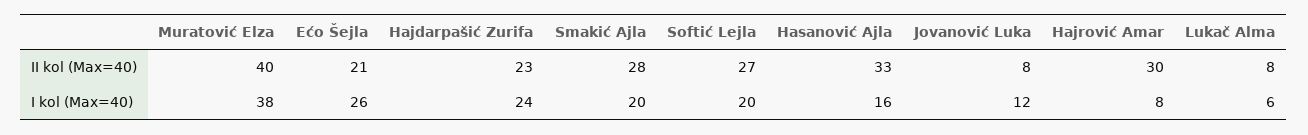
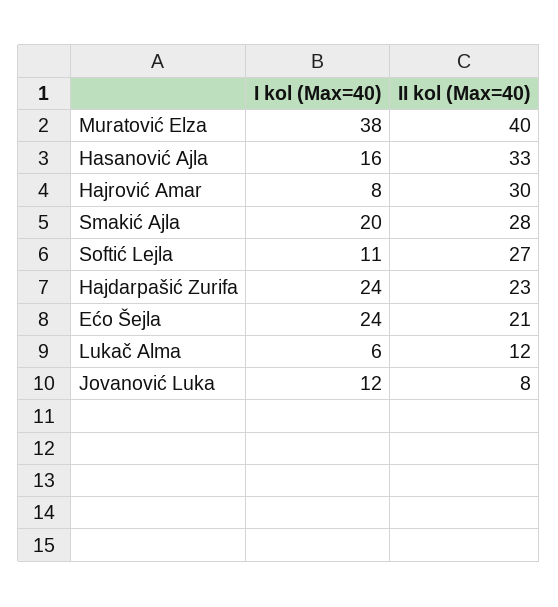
Lukač Alma, II kol (Max=40): 8 -> 12
Ećo Šejla, I kol (Max=40): 26 -> 24
Softić Lejla, I kol (Max=40): 20 -> 11

